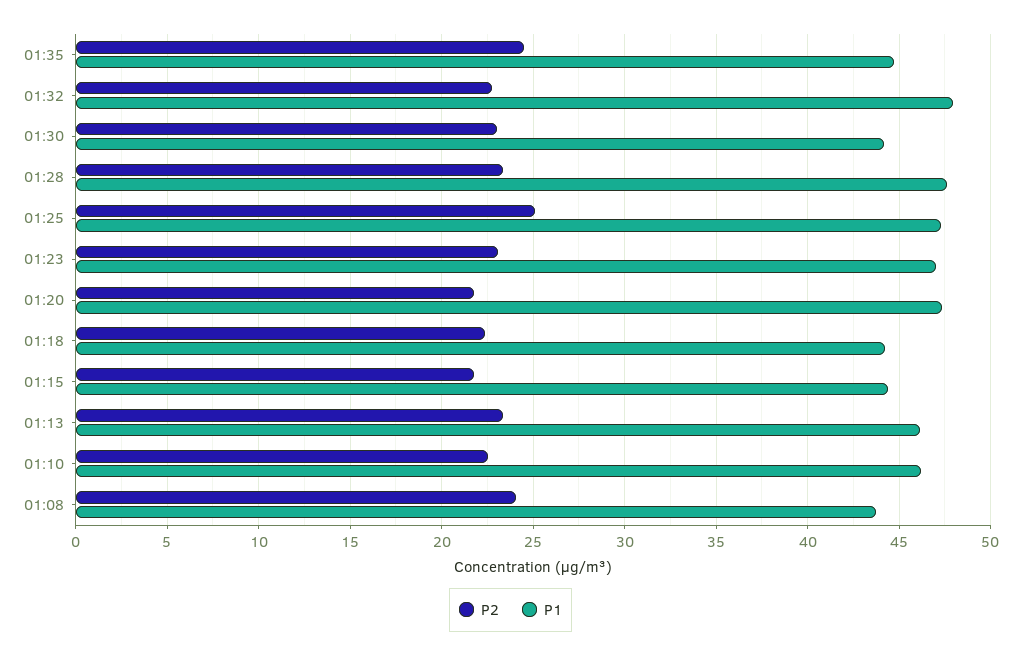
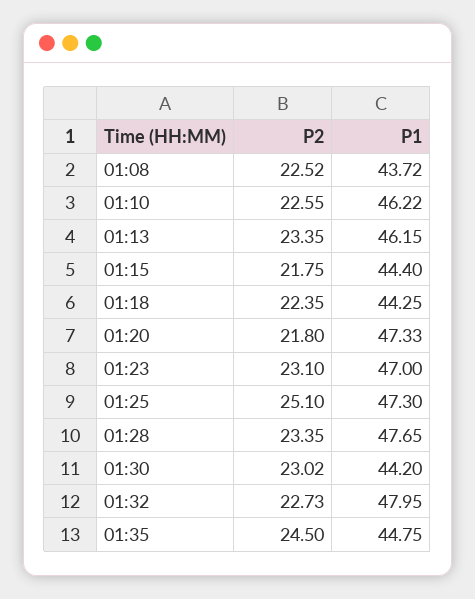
P2, 01:08: 24 -> 22.52

